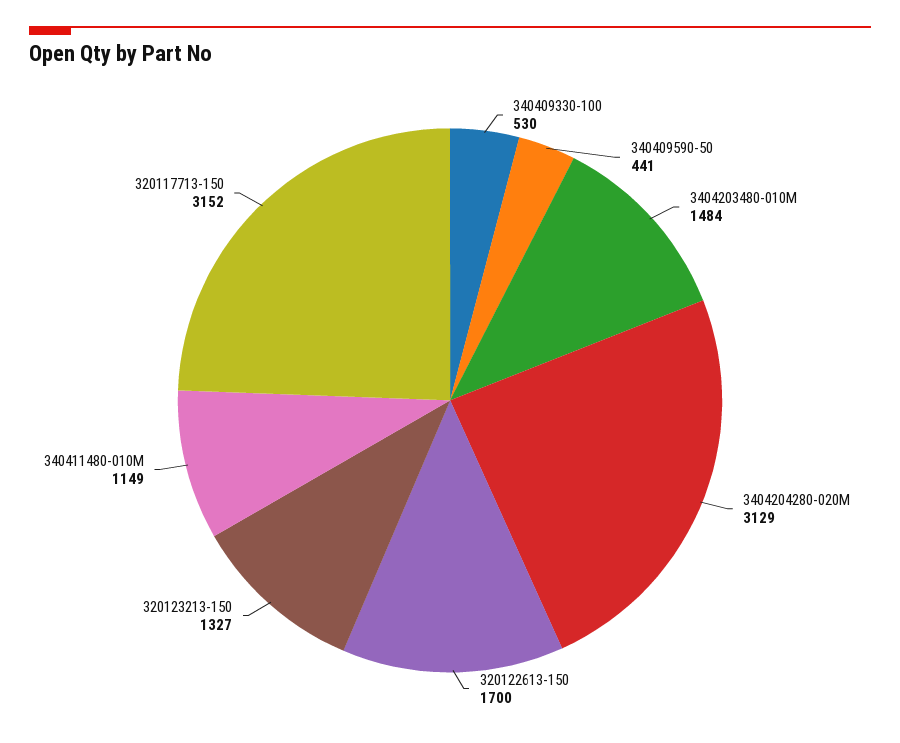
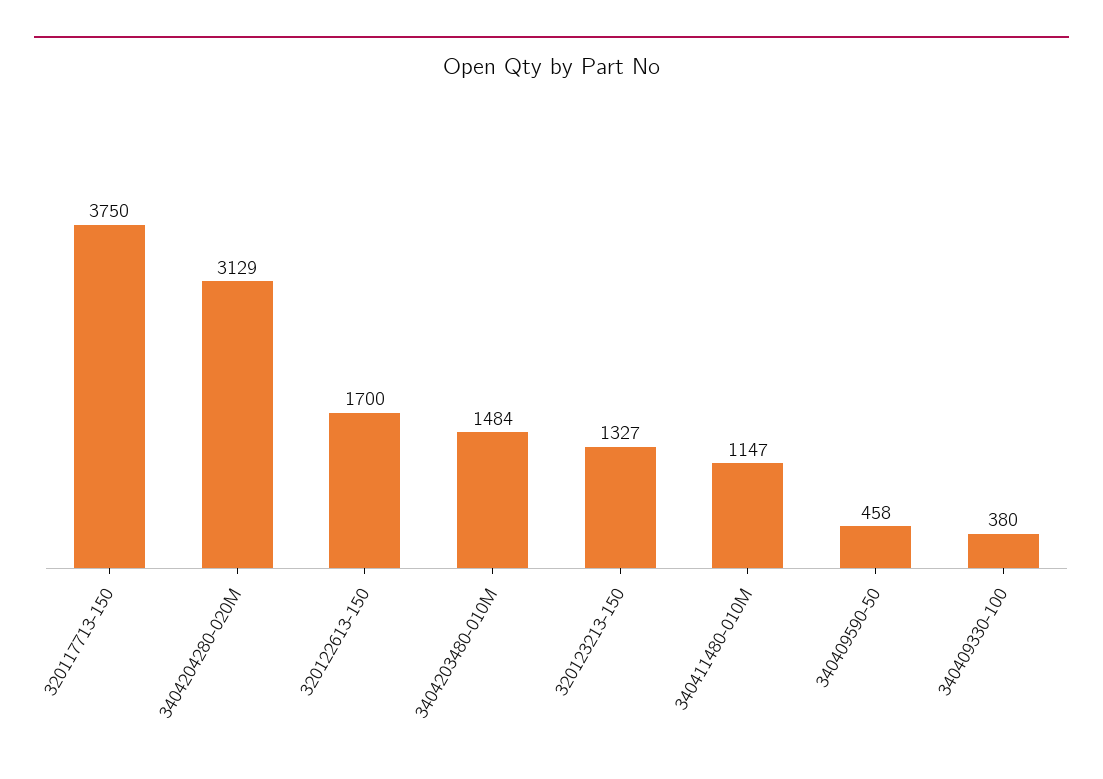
340409330-100: 530 -> 380
340409590-50: 441 -> 458
340411480-010M: 1149 -> 1147
320117713-150: 3152 -> 3750

